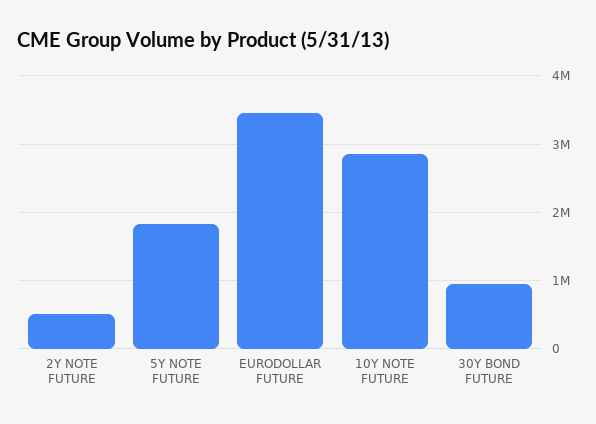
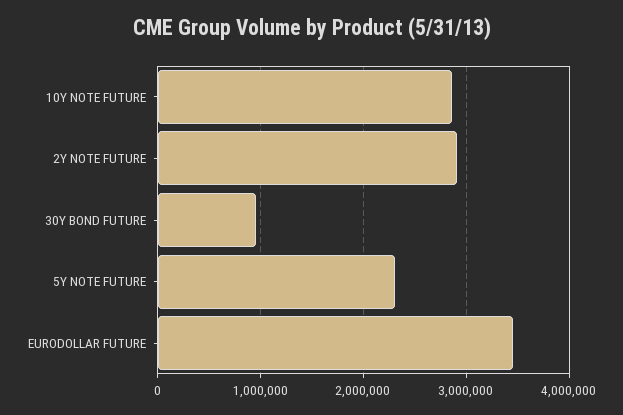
2Y NOTE FUTURE: 500000 -> 2900000
5Y NOTE FUTURE: 1800000 -> 2300000

